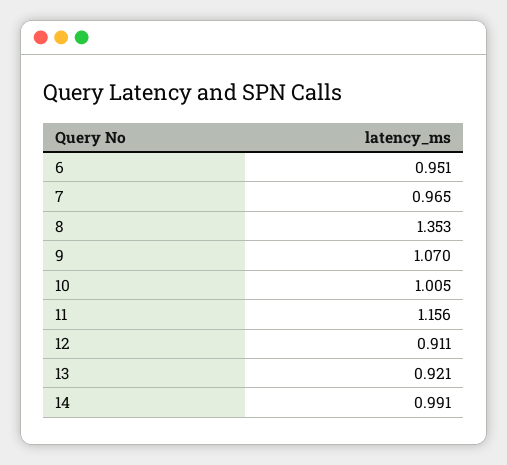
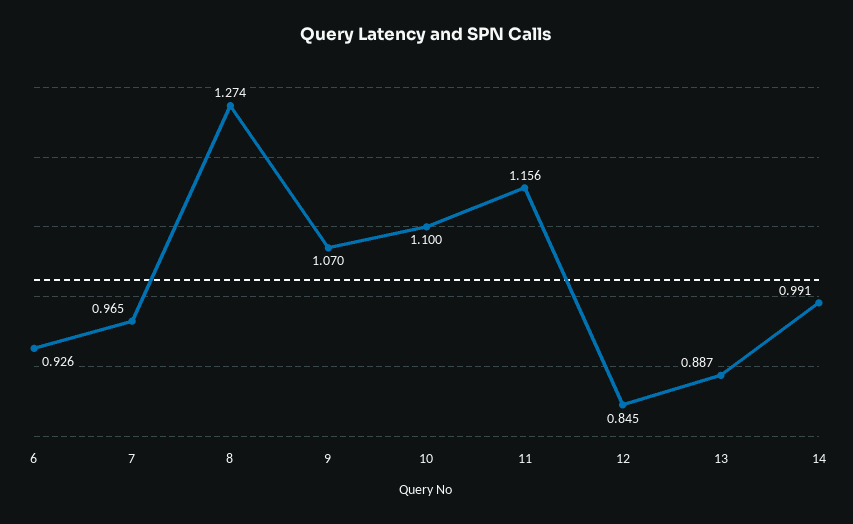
6: 0.951 -> 0.926
8: 1.353 -> 1.274
10: 1.005 -> 1.1
12: 0.911 -> 0.845
13: 0.921 -> 0.887

